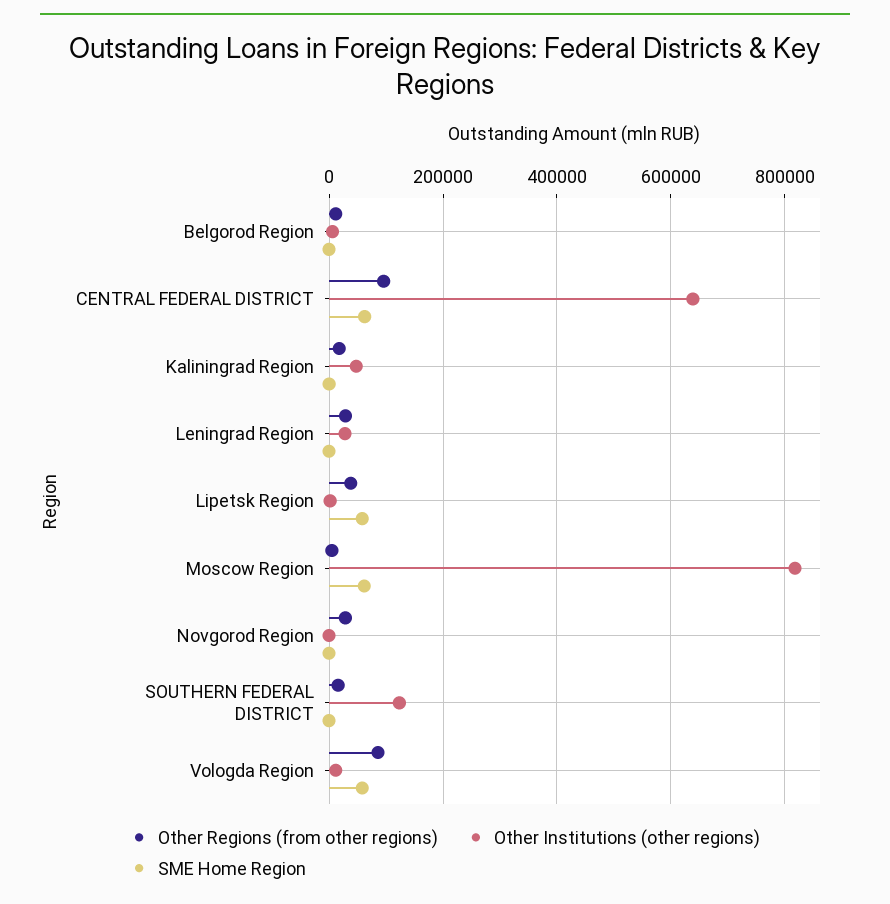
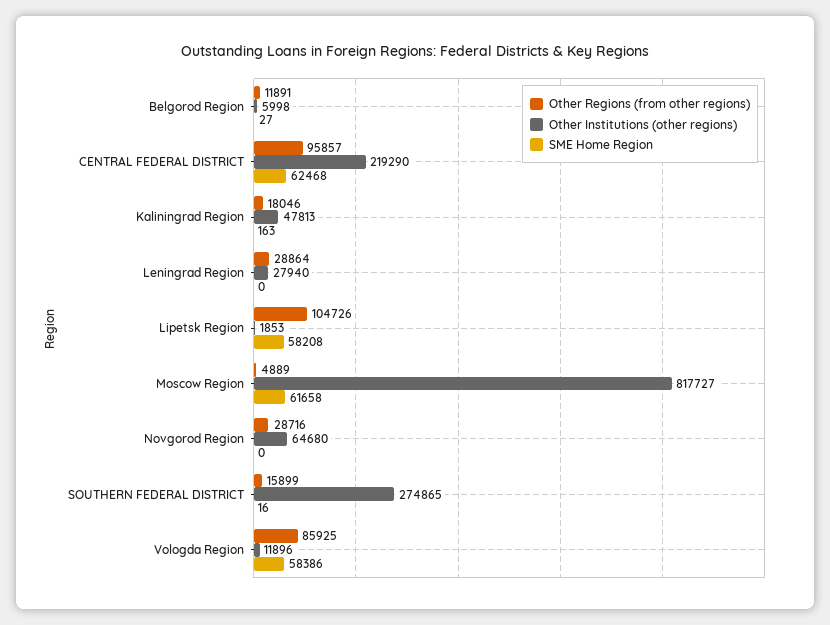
Other Institutions (other regions), CENTRAL FEDERAL DISTRICT: 640000 -> 219290
Other Regions (from other regions), Lipetsk Region: 40000 -> 104726
Other Institutions (other regions), Novgorod Region: 0 -> 64680
Other Institutions (other regions), SOUTHERN FEDERAL DISTRICT: 120000 -> 274865

